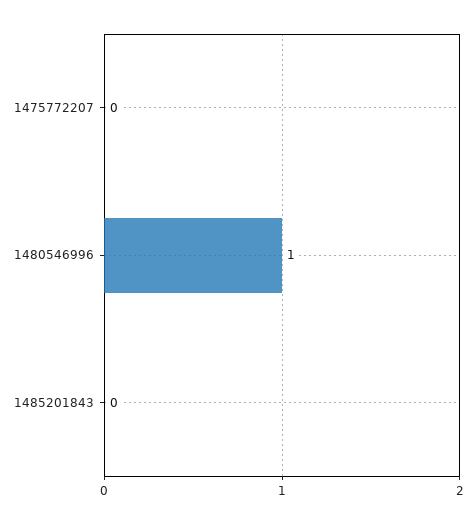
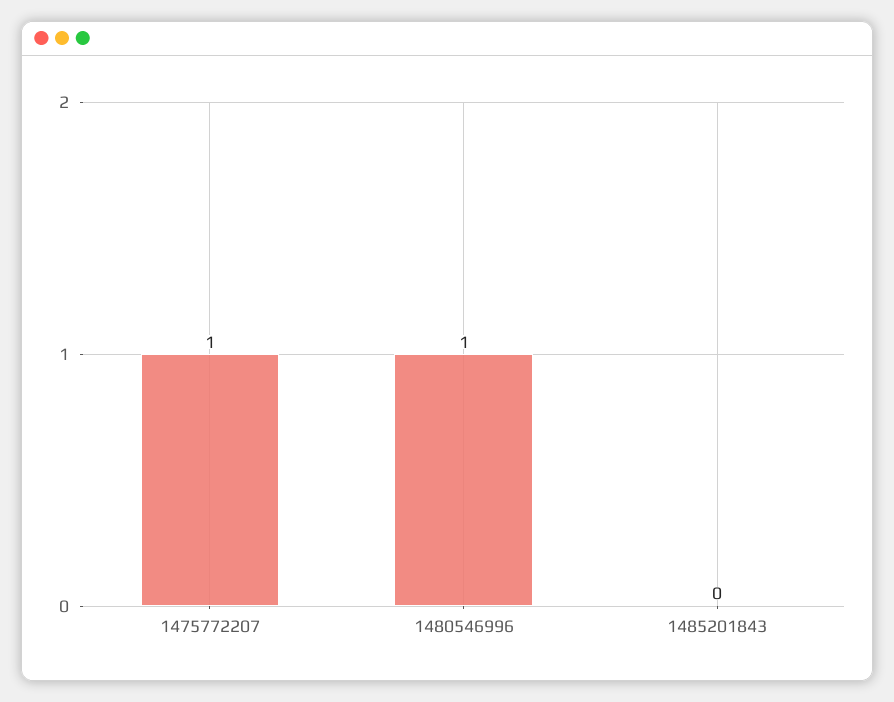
1475772207: 0 -> 1

